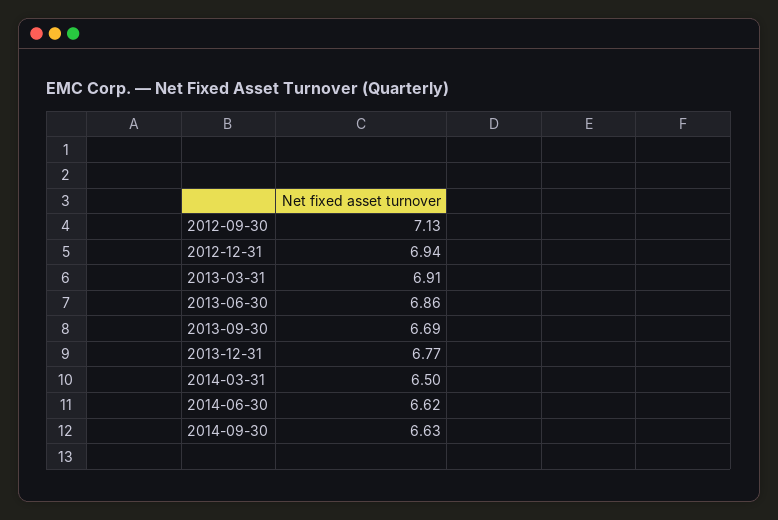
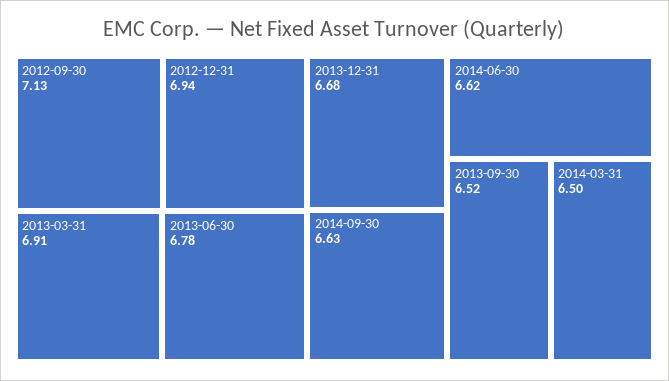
2013-06-30: 6.86 -> 6.78
2013-09-30: 6.69 -> 6.52
2013-12-31: 6.77 -> 6.68

